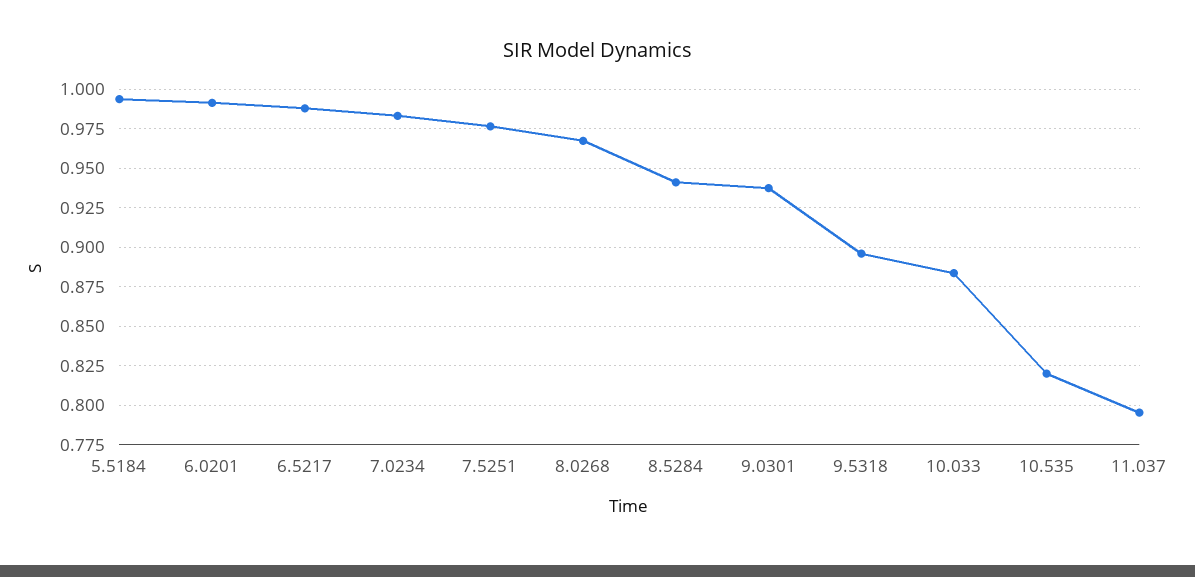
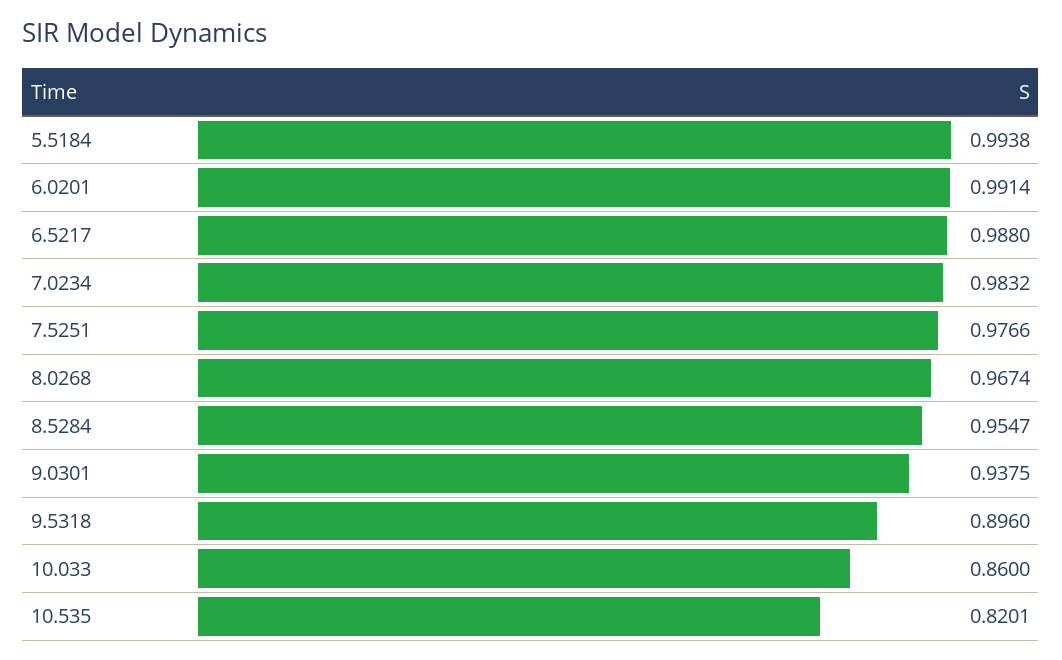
8.5284: 0.94 -> 0.9547
10.033: 0.885 -> 0.86
11.037: 0.795 -> none

